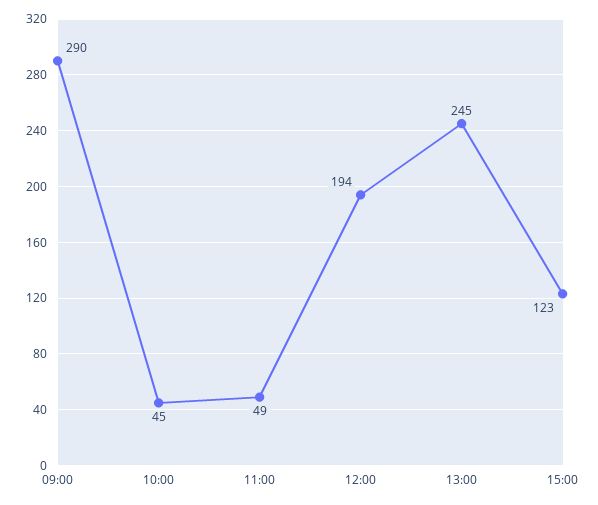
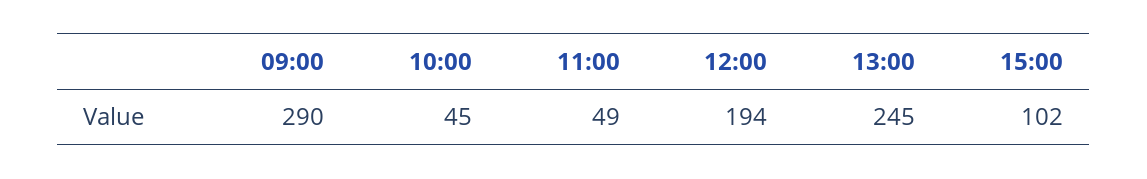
15:00: 123 -> 102

